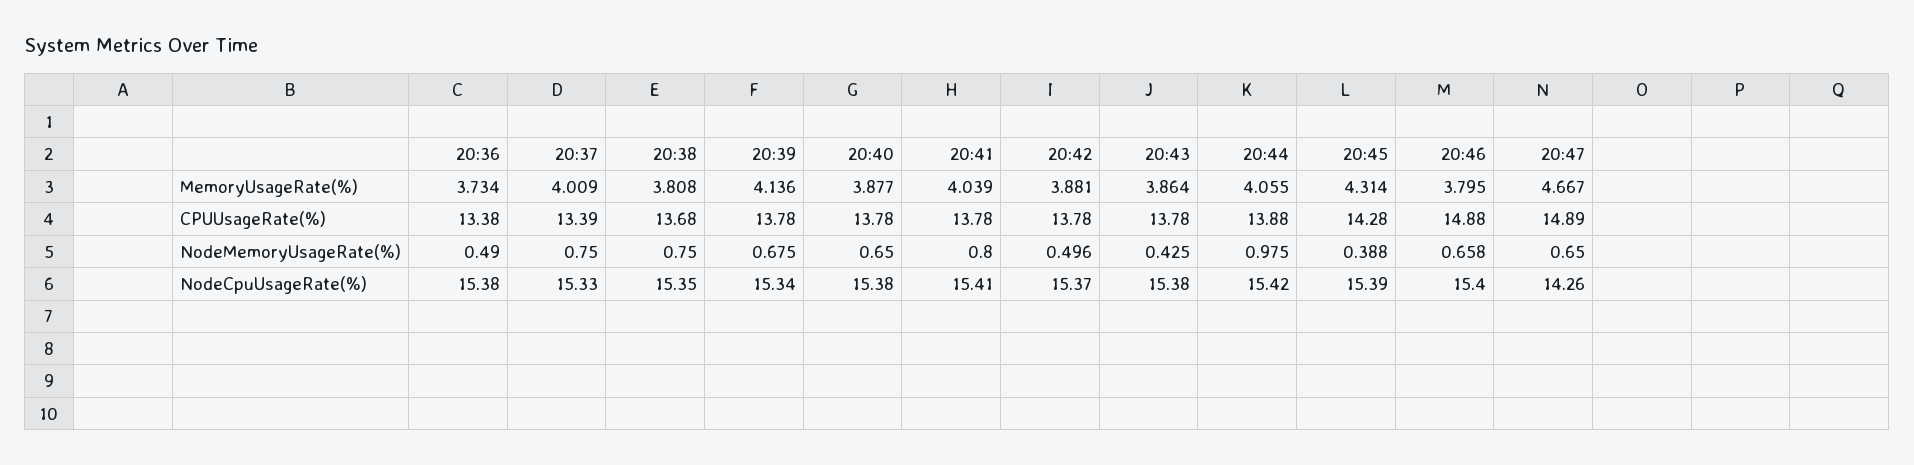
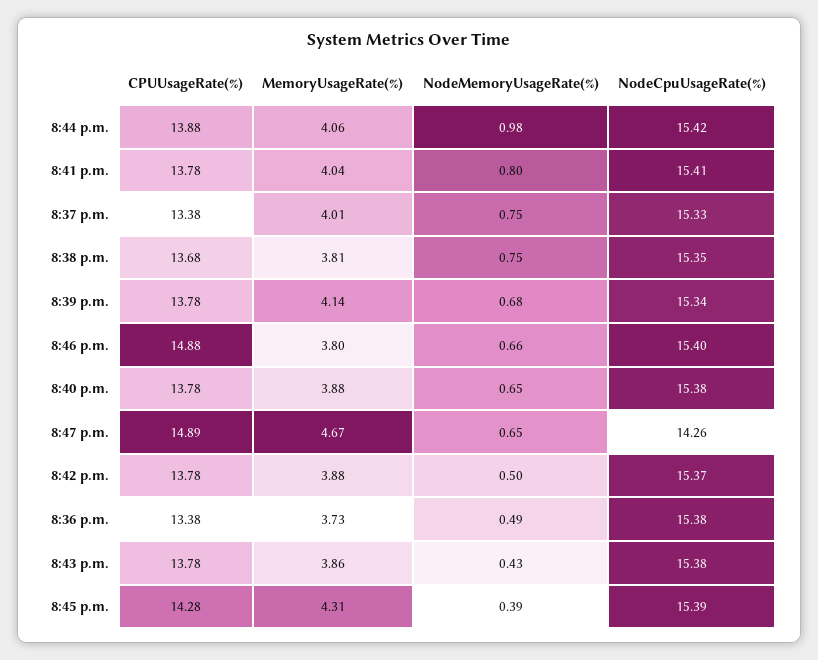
20:37, CPUUsageRate(%): 13.39 -> 13.38

